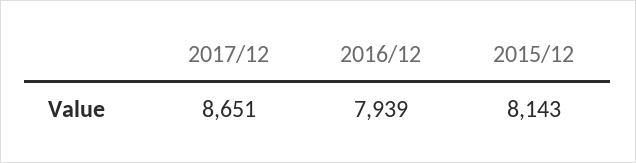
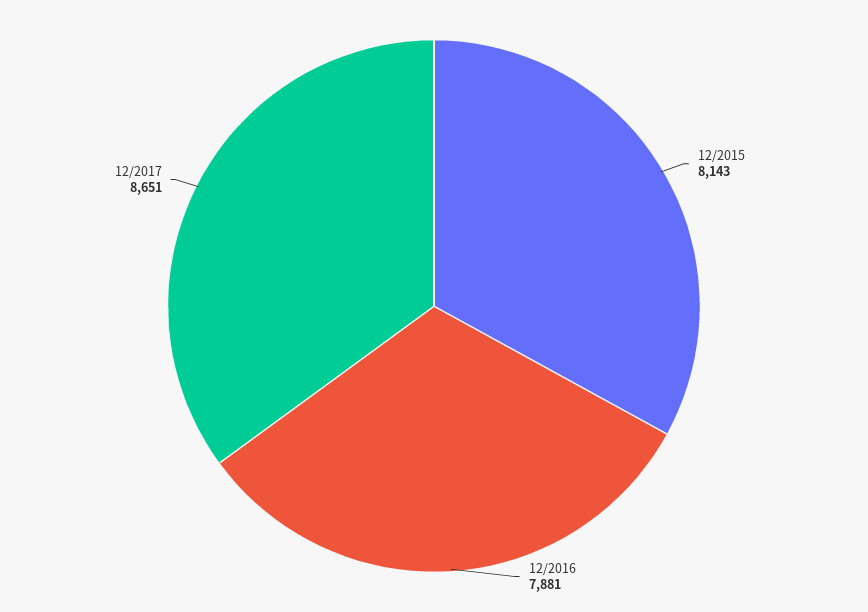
2016/12: 7939 -> 7881

